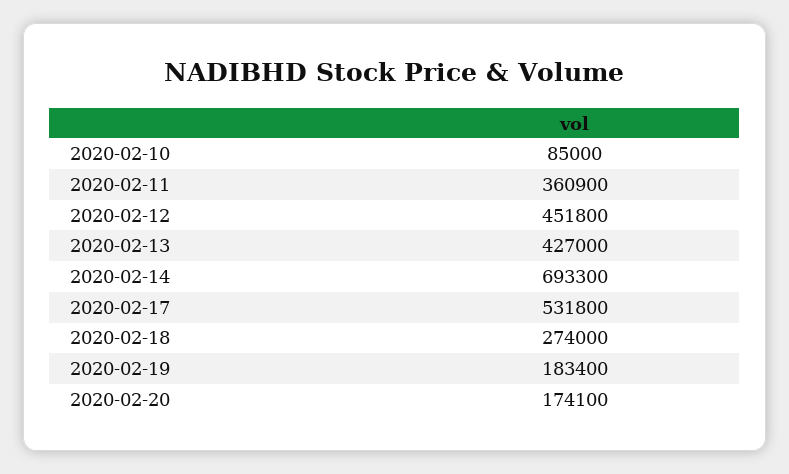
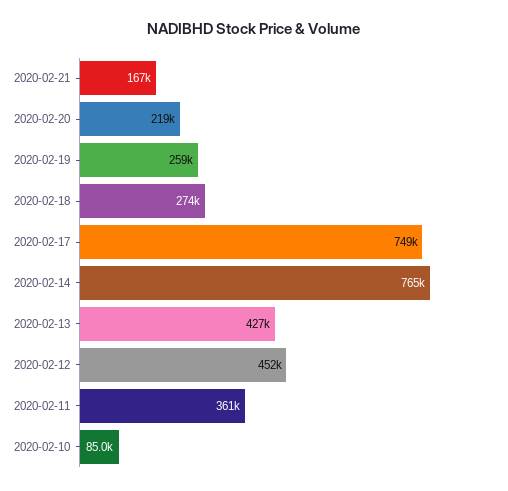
2020-02-14: 693300 -> 765000
2020-02-17: 531800 -> 749000
2020-02-19: 183400 -> 259000
2020-02-20: 174100 -> 219000
2020-02-21: none -> 167000

